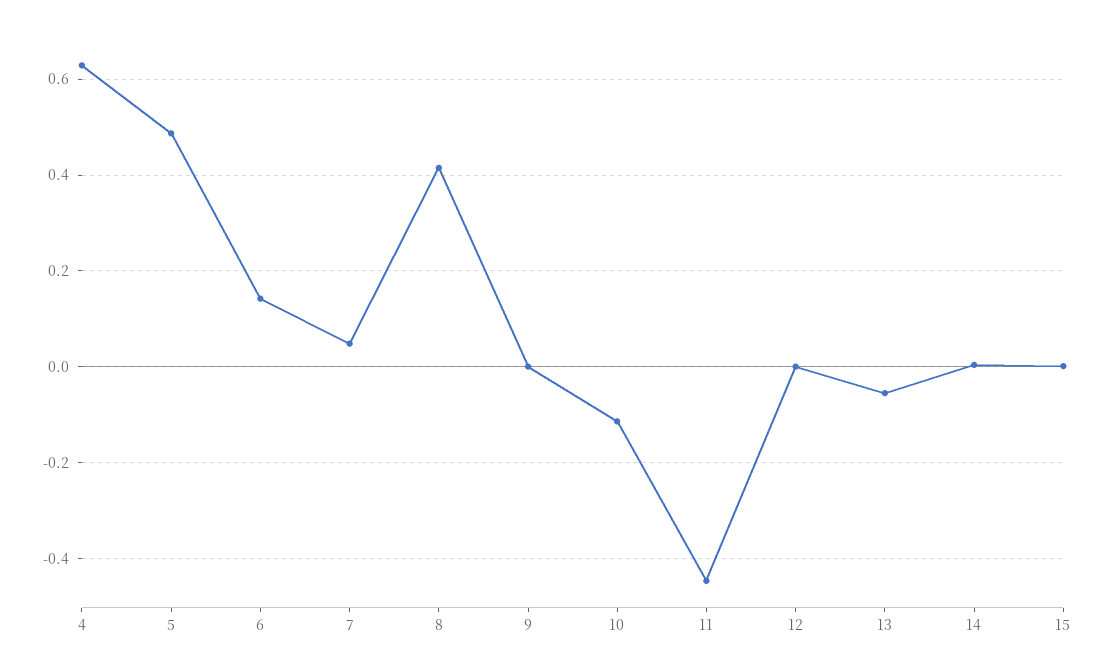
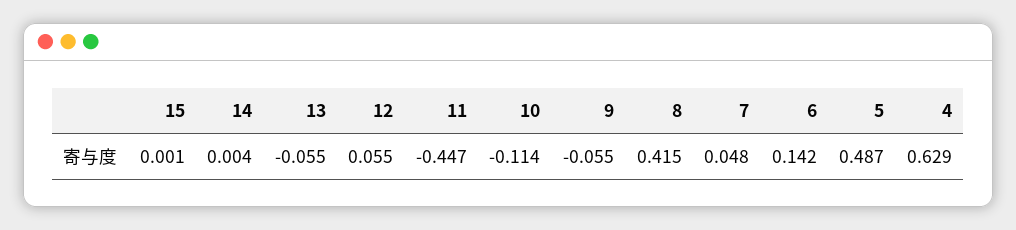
9: 0 -> -0.055
12: 0 -> 0.055

